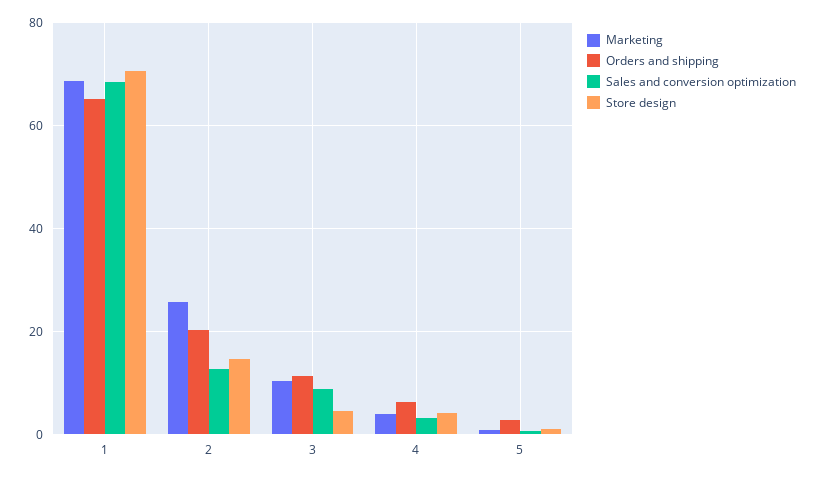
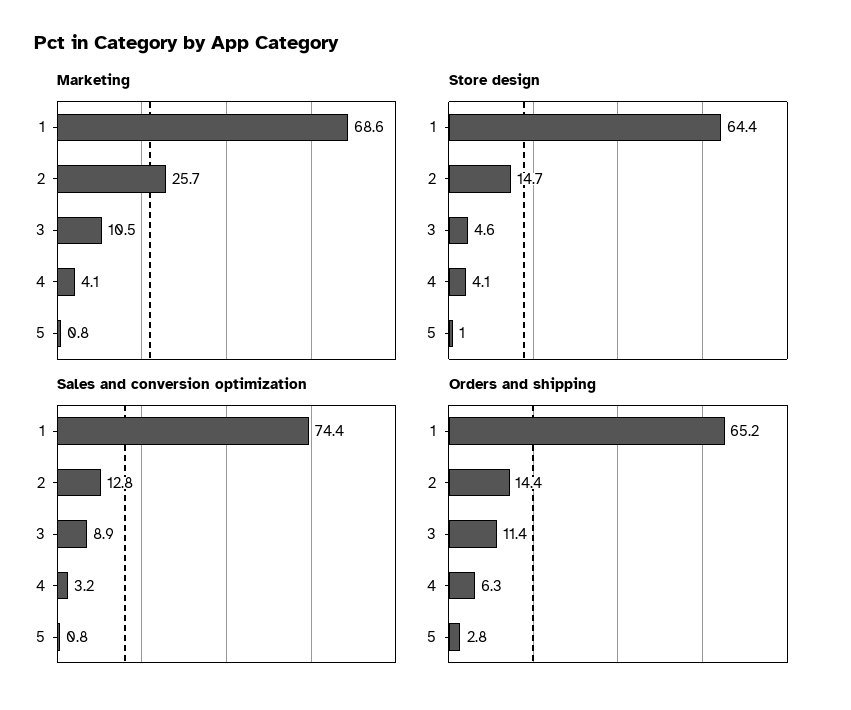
Sales and conversion optimization, 1: 68 -> 74.4
Store design, 1: 70 -> 64.4
Orders and shipping, 2: 20 -> 14.4

